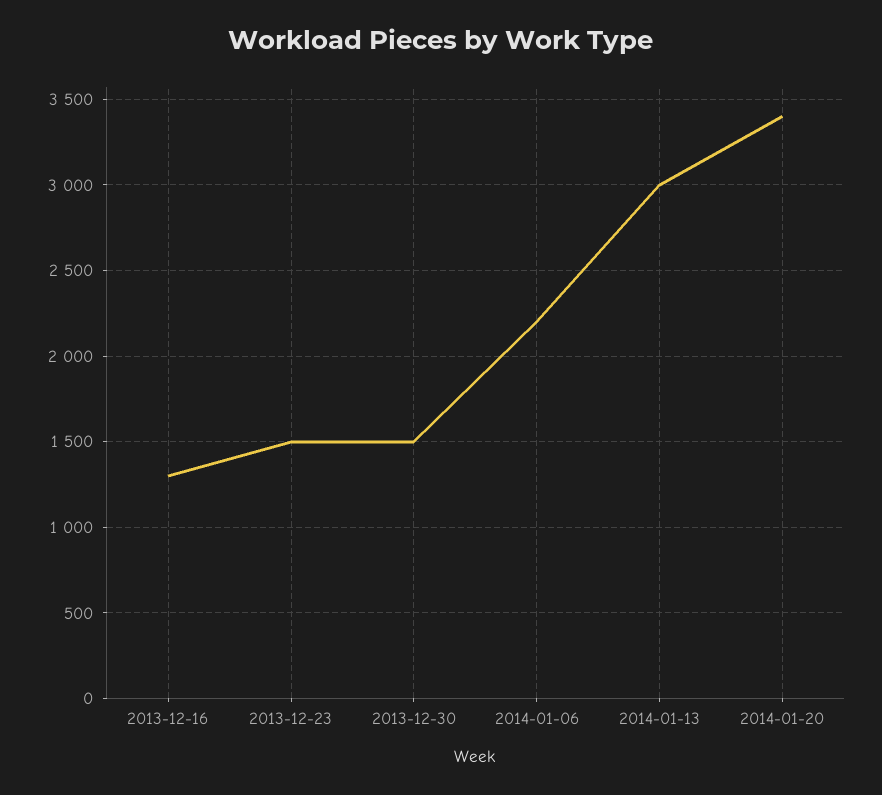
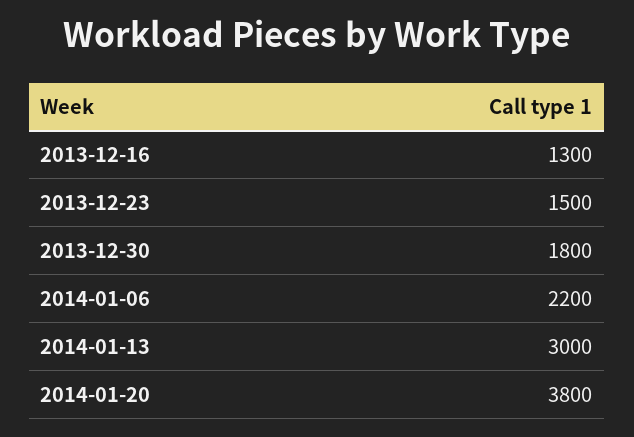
2013-12-30: 1500 -> 1800
2014-01-20: 3400 -> 3800

